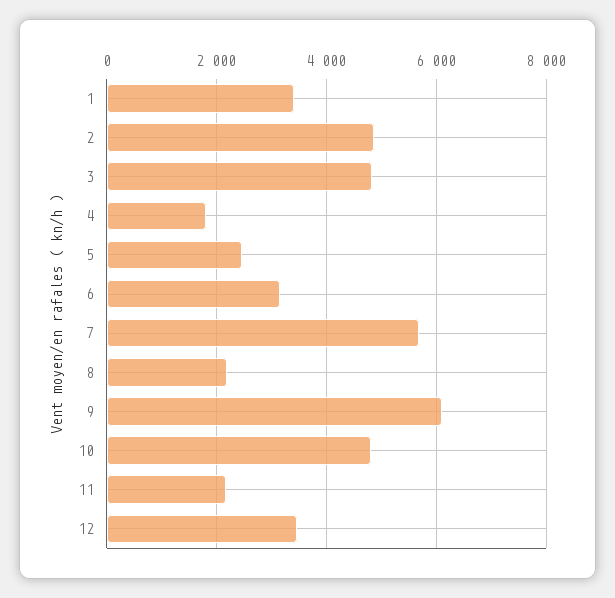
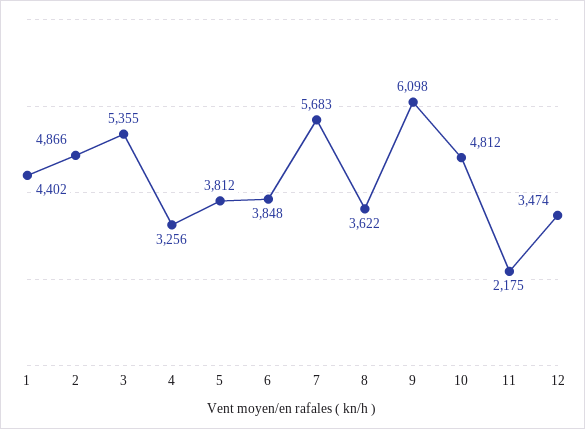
1: 3400 -> 4402
3: 4800 -> 5355
4: 1800 -> 3256
5: 2400 -> 3812
6: 3200 -> 3848
8: 2200 -> 3622

